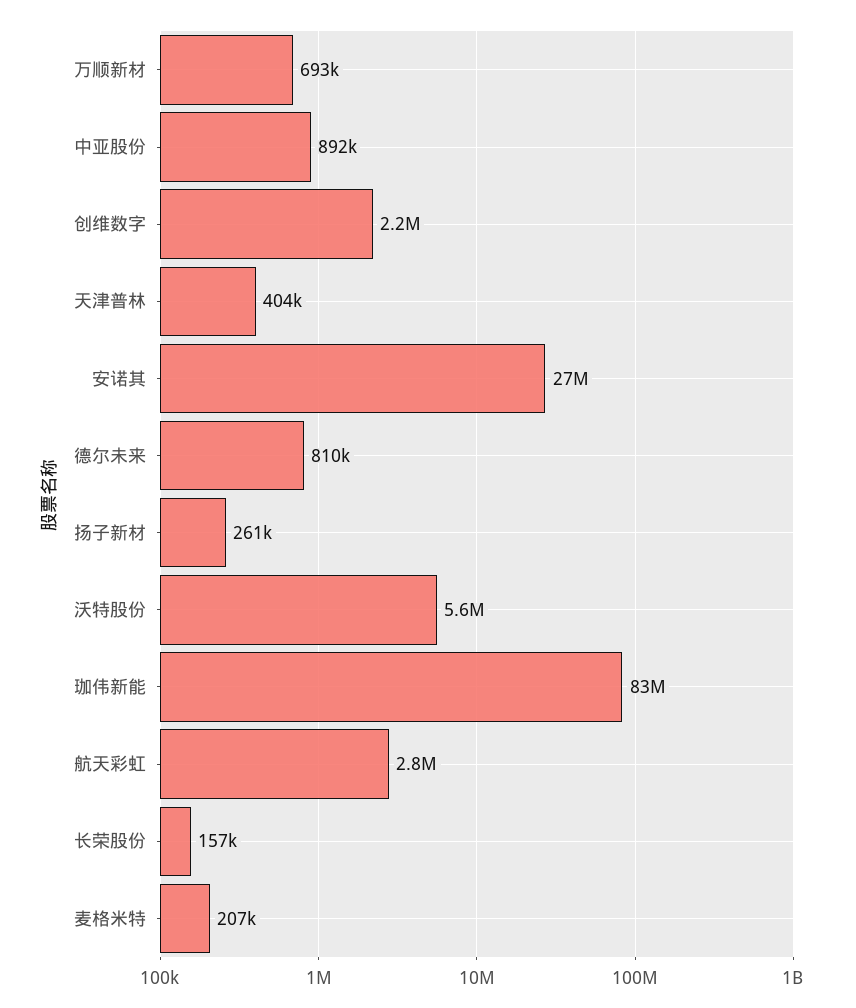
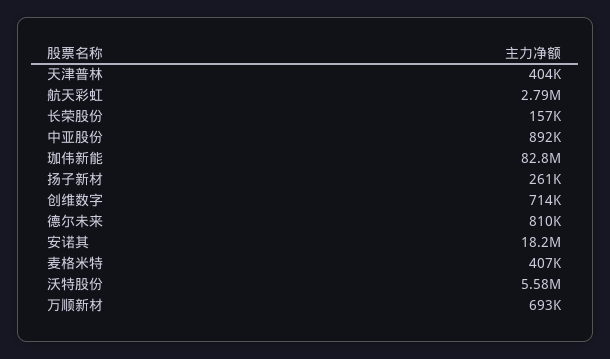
创维数字: 2200000 -> 714000
安诺其: 27000000 -> 18200000
麦格米特: 207000 -> 407000

